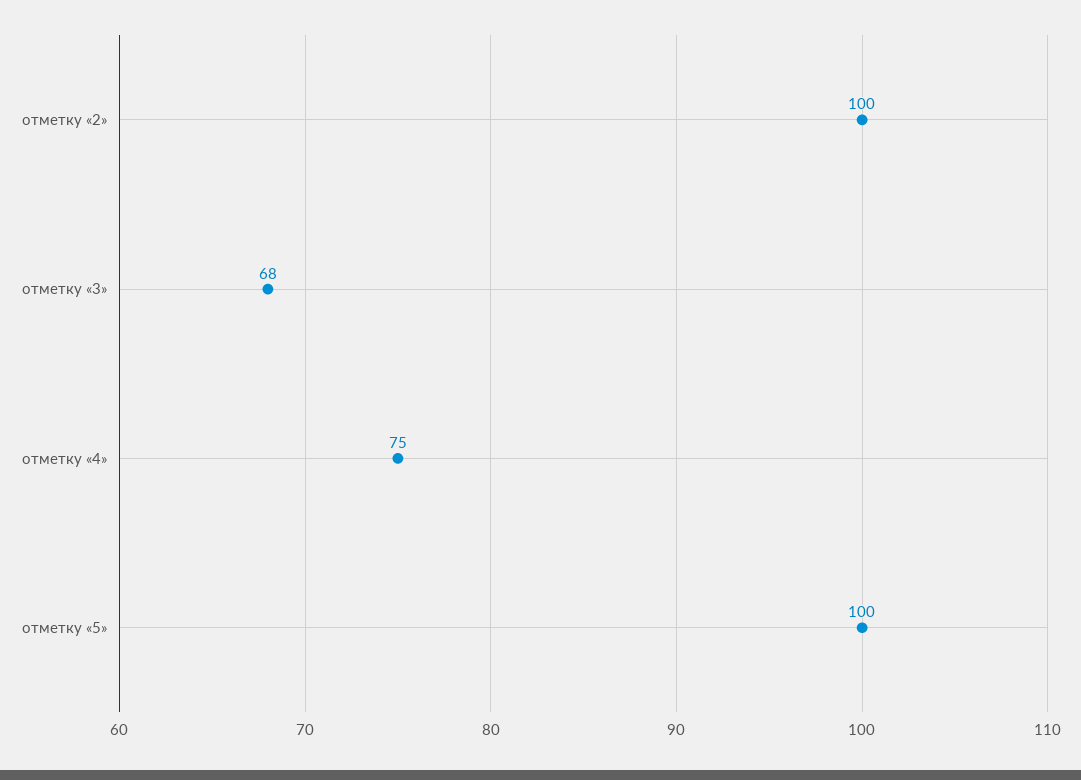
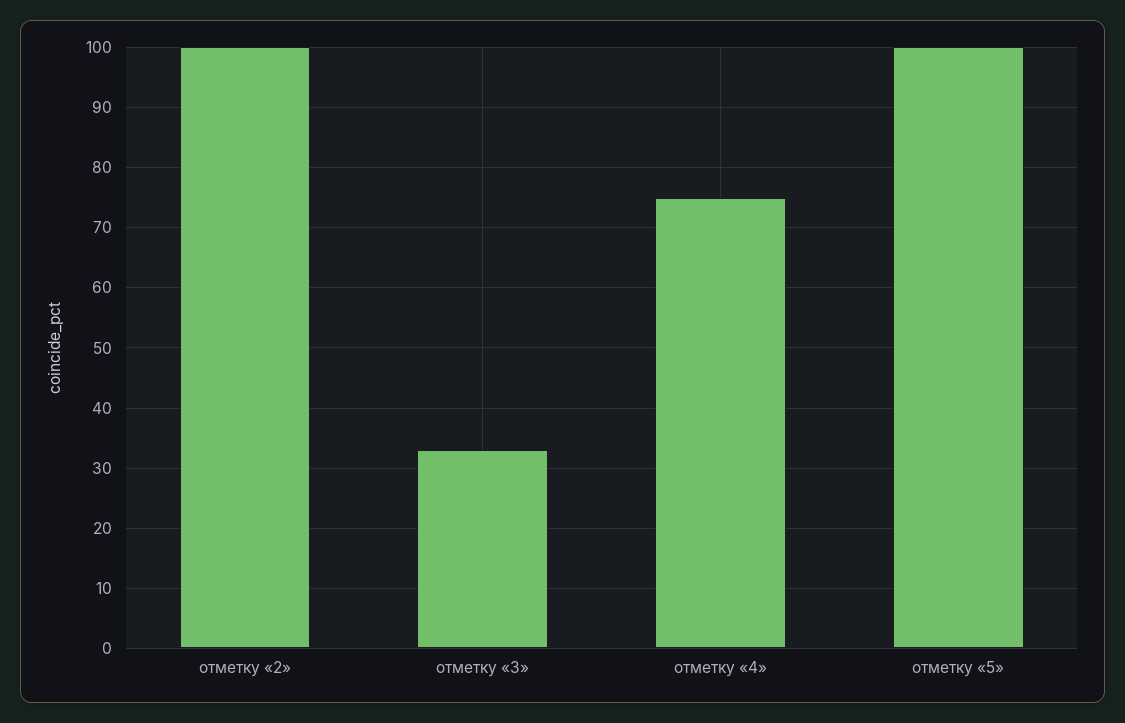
отметку «3»: 68 -> 33

